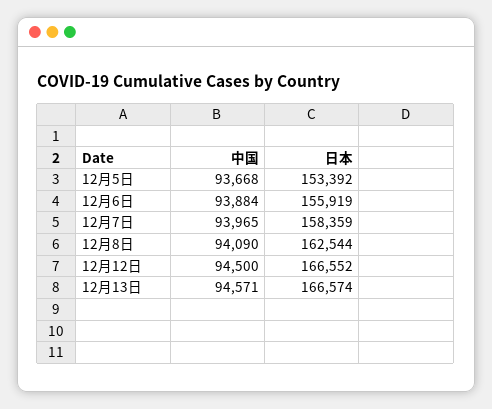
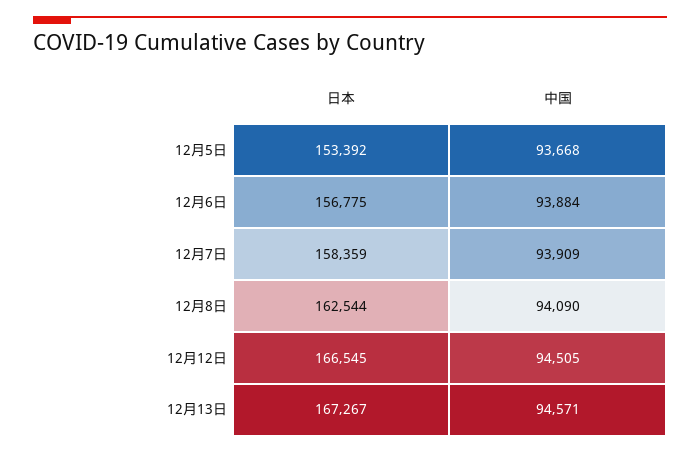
日本, 12月6日: 155919 -> 156775
中国, 12月7日: 93965 -> 93909
中国, 12月12日: 94500 -> 94505
日本, 12月12日: 166552 -> 166545
日本, 12月13日: 166574 -> 167267

